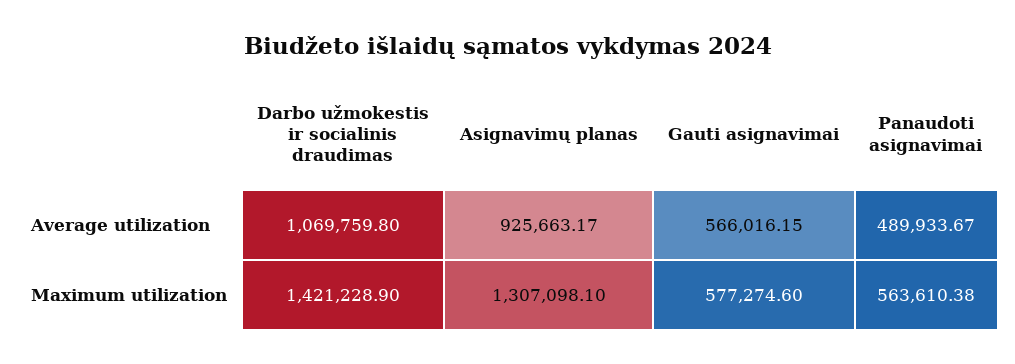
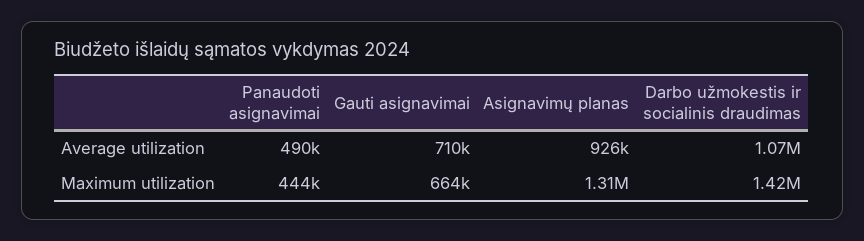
Gauti asignavimai, Average utilization: 566016.15 -> 710000
Gauti asignavimai, Maximum utilization: 577274.6 -> 664000
Panaudoti asignavimai, Maximum utilization: 563610.38 -> 444000

